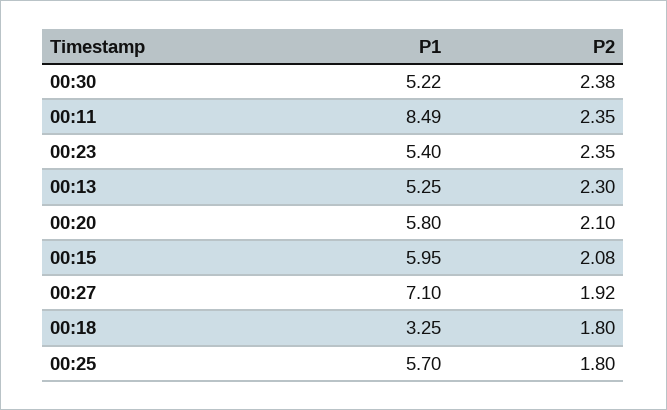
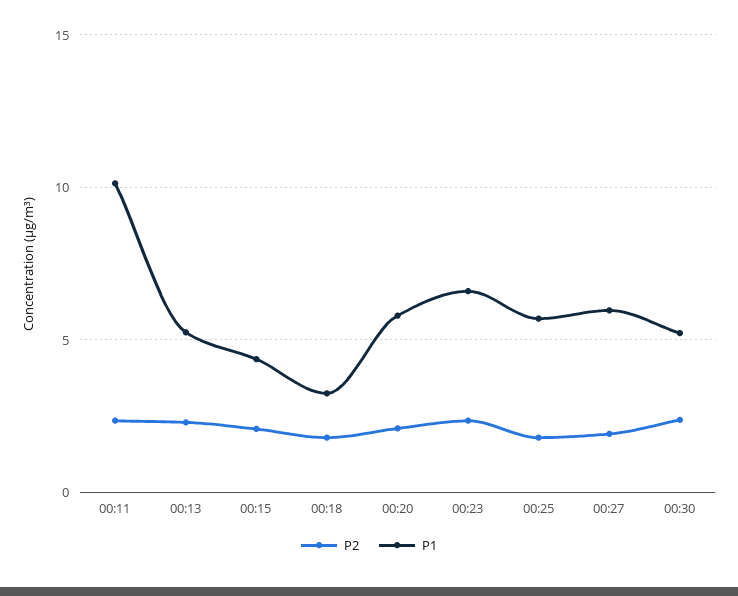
P1, 00:11: 8.49 -> 10
P1, 00:23: 5.4 -> 6.5
P1, 00:15: 5.95 -> 4.5
P1, 00:27: 7.1 -> 6

